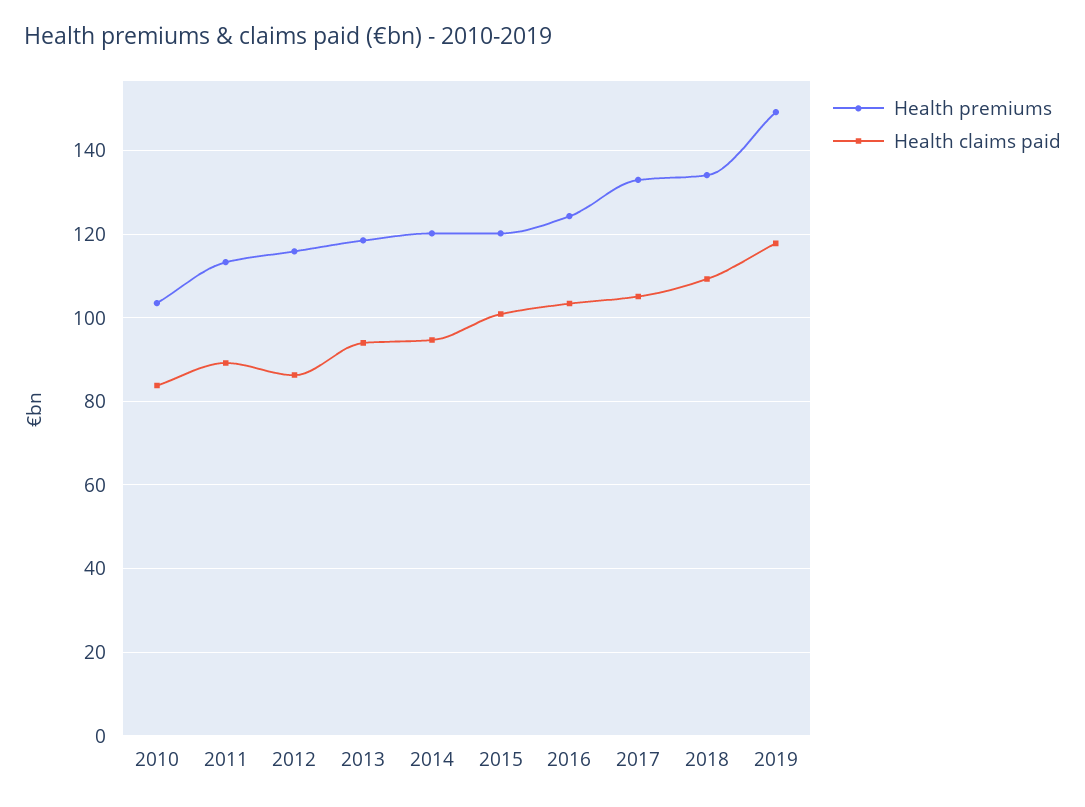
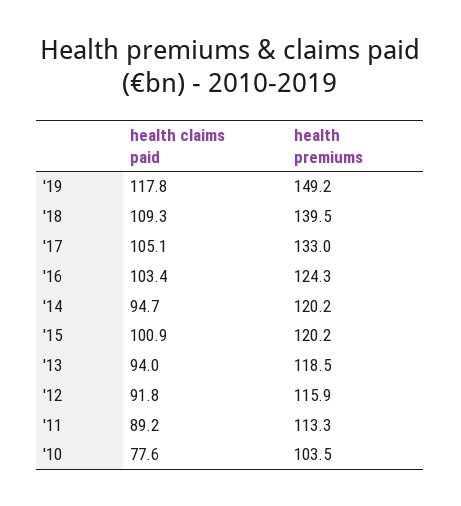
Health claims paid, 2010: 84 -> 77.6
Health claims paid, 2012: 86 -> 91.8
Health premiums, 2018: 134 -> 139.5

